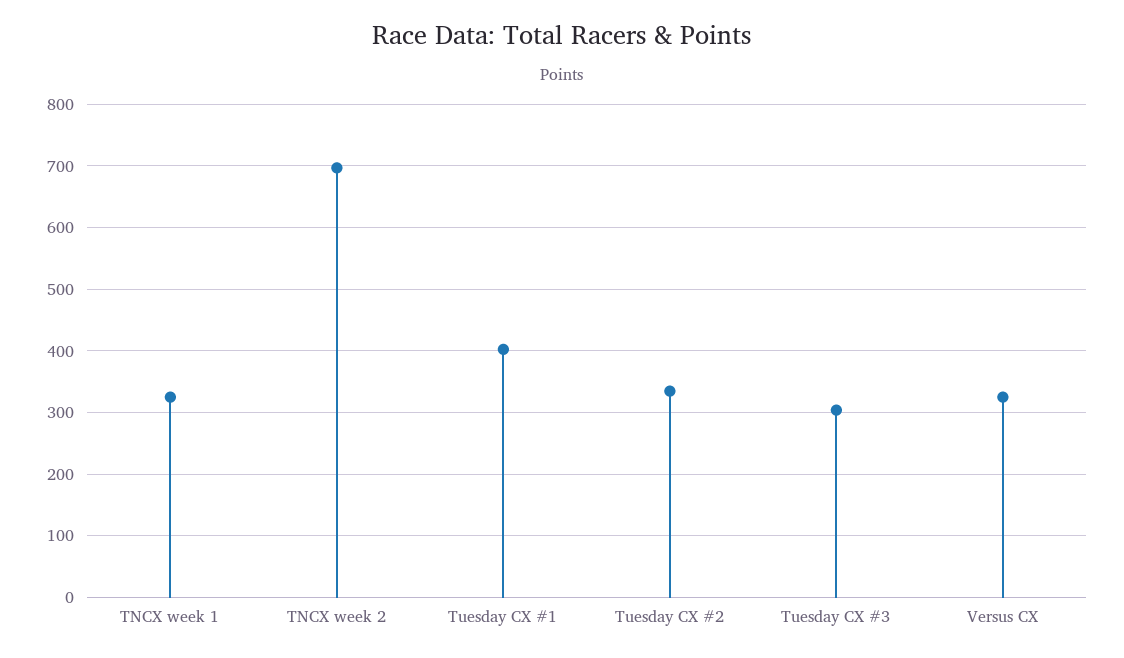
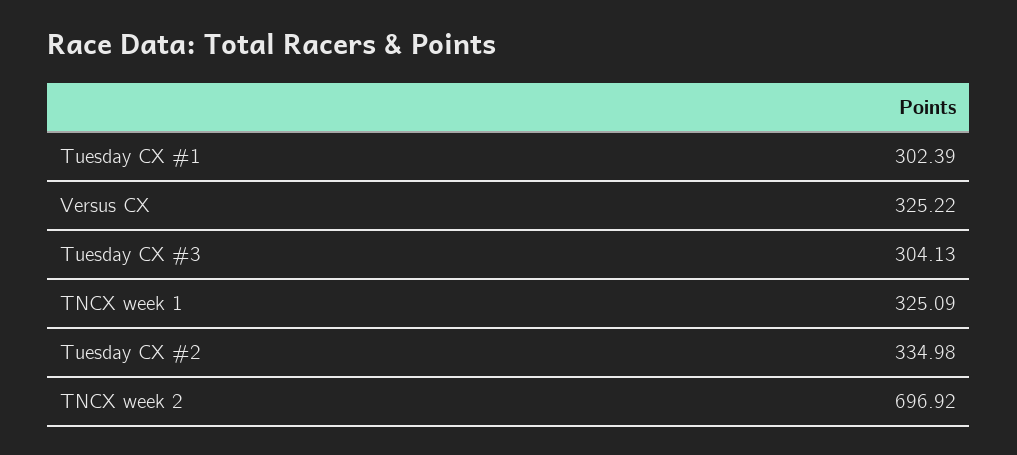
Tuesday CX #1: 400 -> 302.39

